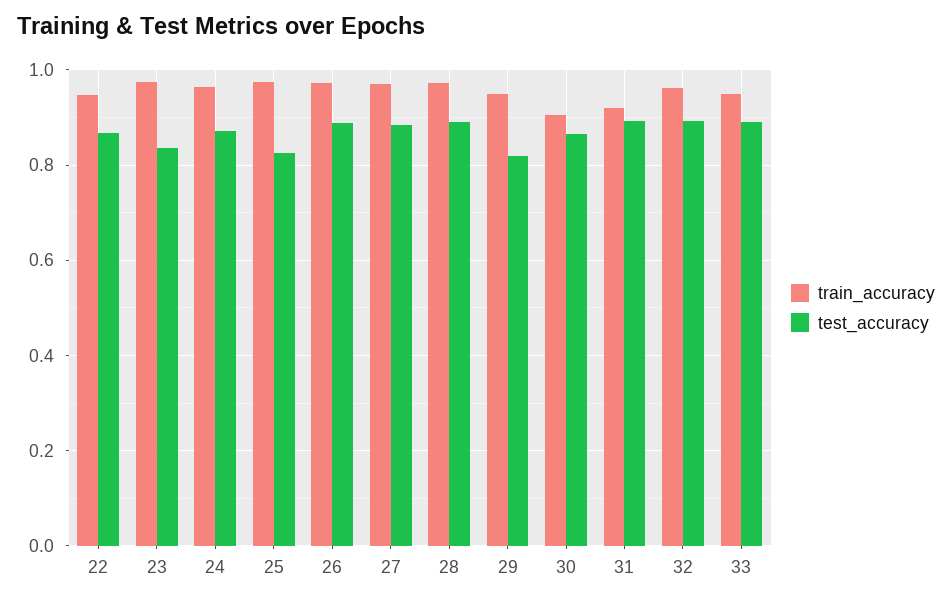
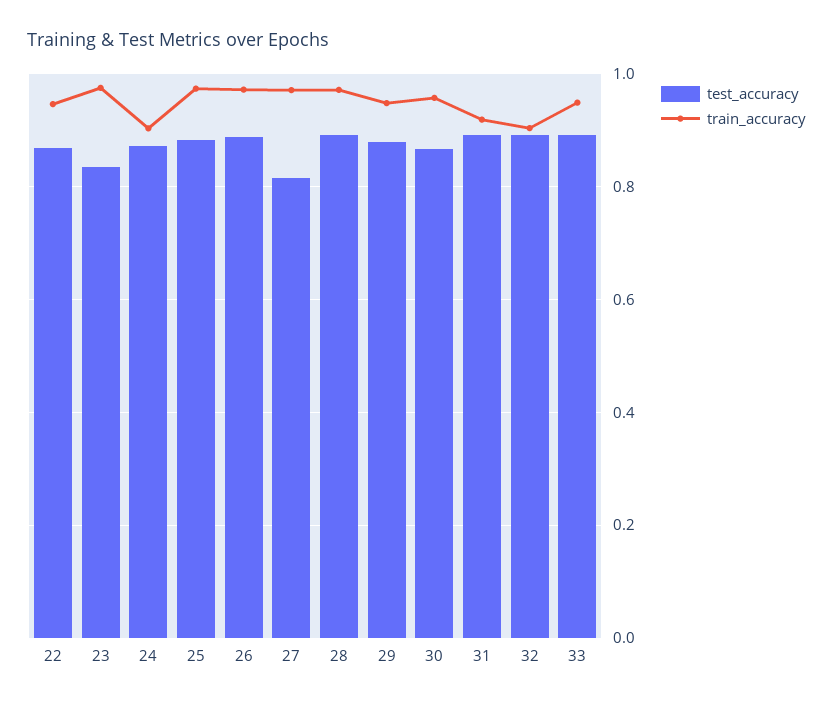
train_accuracy, 24: 0.96 -> 0.9
test_accuracy, 25: 0.82 -> 0.88
test_accuracy, 27: 0.88 -> 0.82
test_accuracy, 29: 0.82 -> 0.88
train_accuracy, 30: 0.9 -> 0.96
train_accuracy, 32: 0.96 -> 0.9

